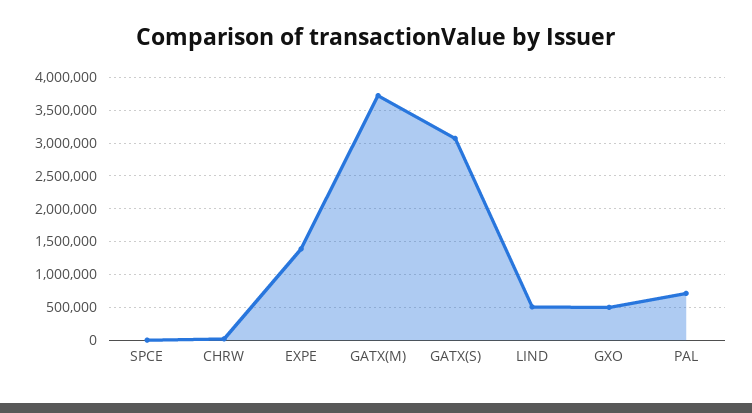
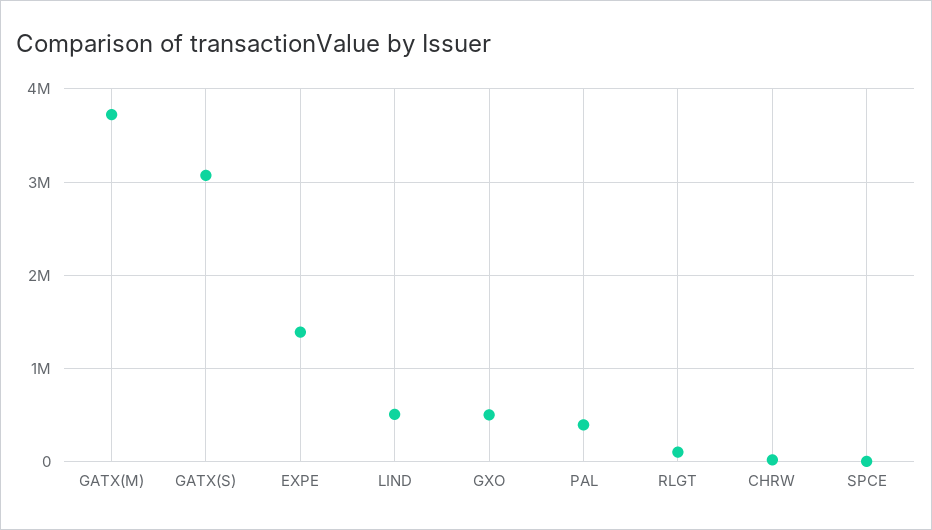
PAL: 700000 -> 400000
RLGT: none -> 100000

